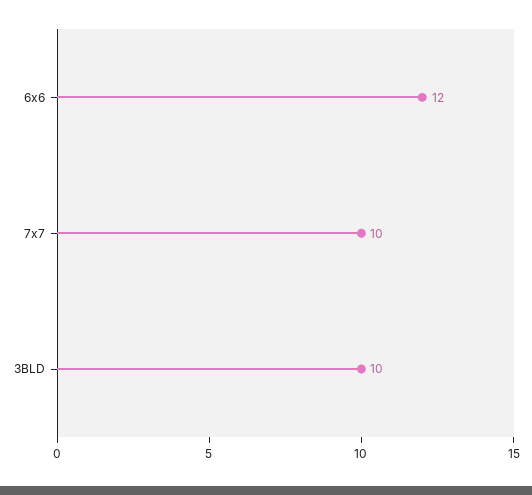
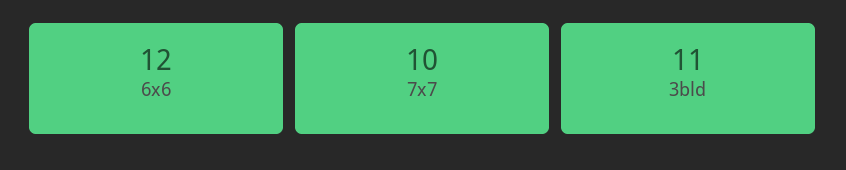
3BLD: 10 -> 11

